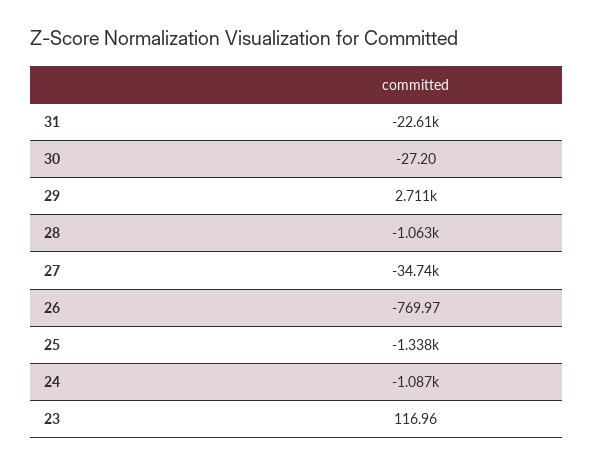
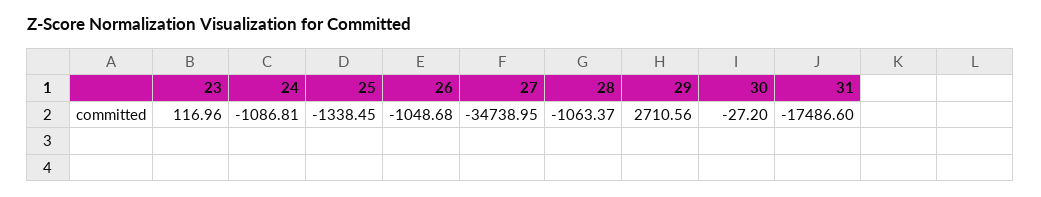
31: -22610 -> -17486.6
26: -769.97 -> -1048.68

